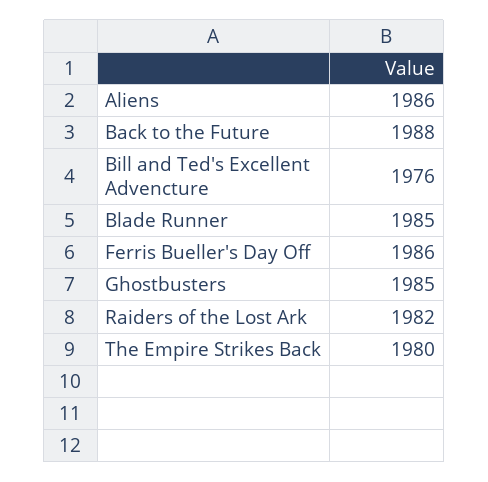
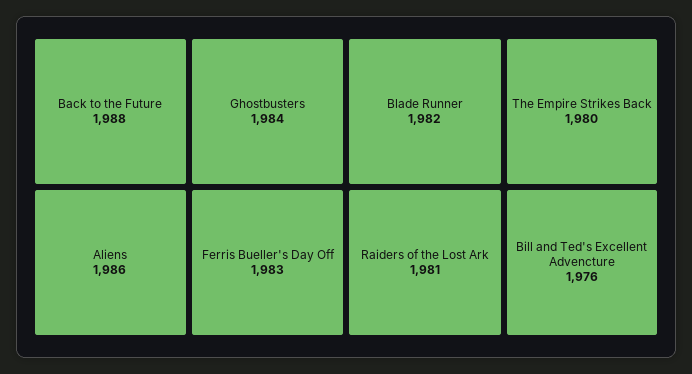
Blade Runner: 1985 -> 1982
Ferris Bueller's Day Off: 1986 -> 1983
Ghostbusters: 1985 -> 1984
Raiders of the Lost Ark: 1982 -> 1981

